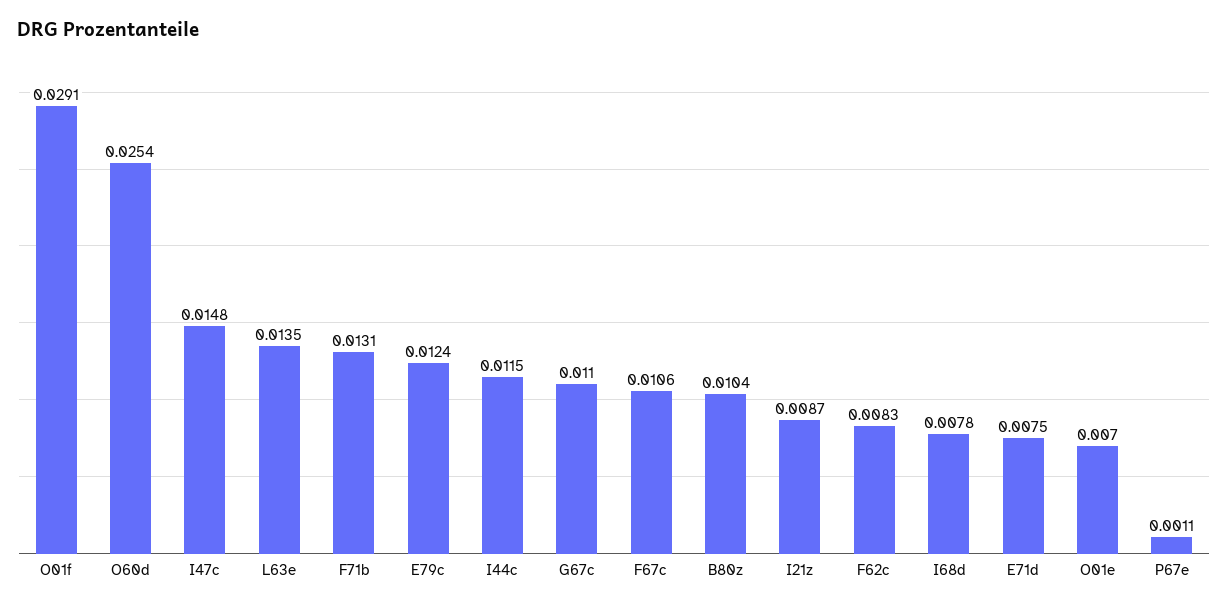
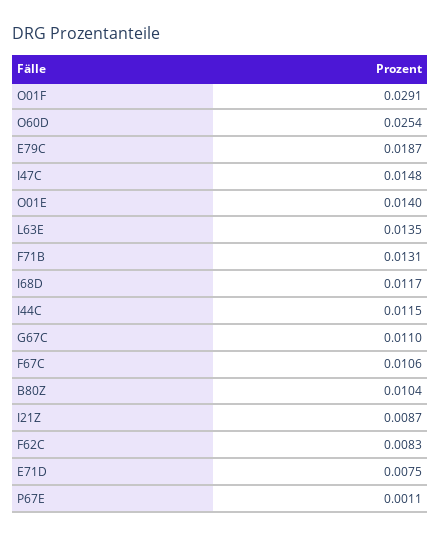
E79c: 0.0124 -> 0.0187
I68d: 0.0078 -> 0.0117
O01e: 0.007 -> 0.014

